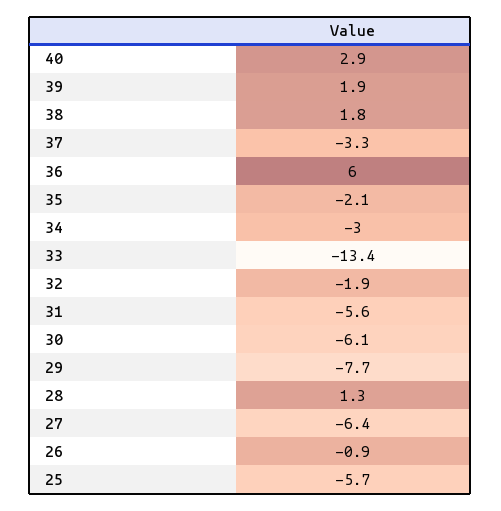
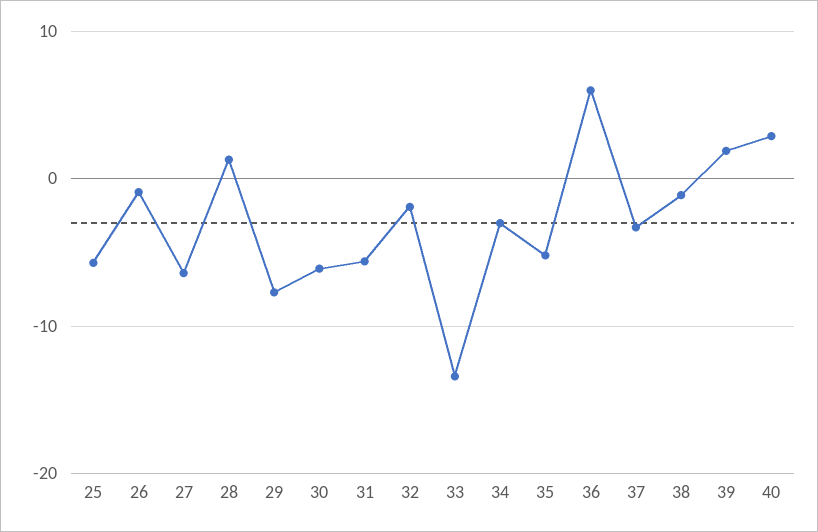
38: 1.8 -> -1
35: -2.1 -> -5

